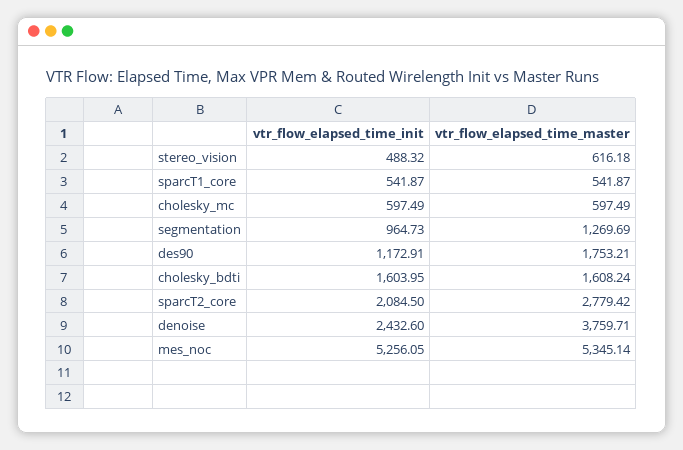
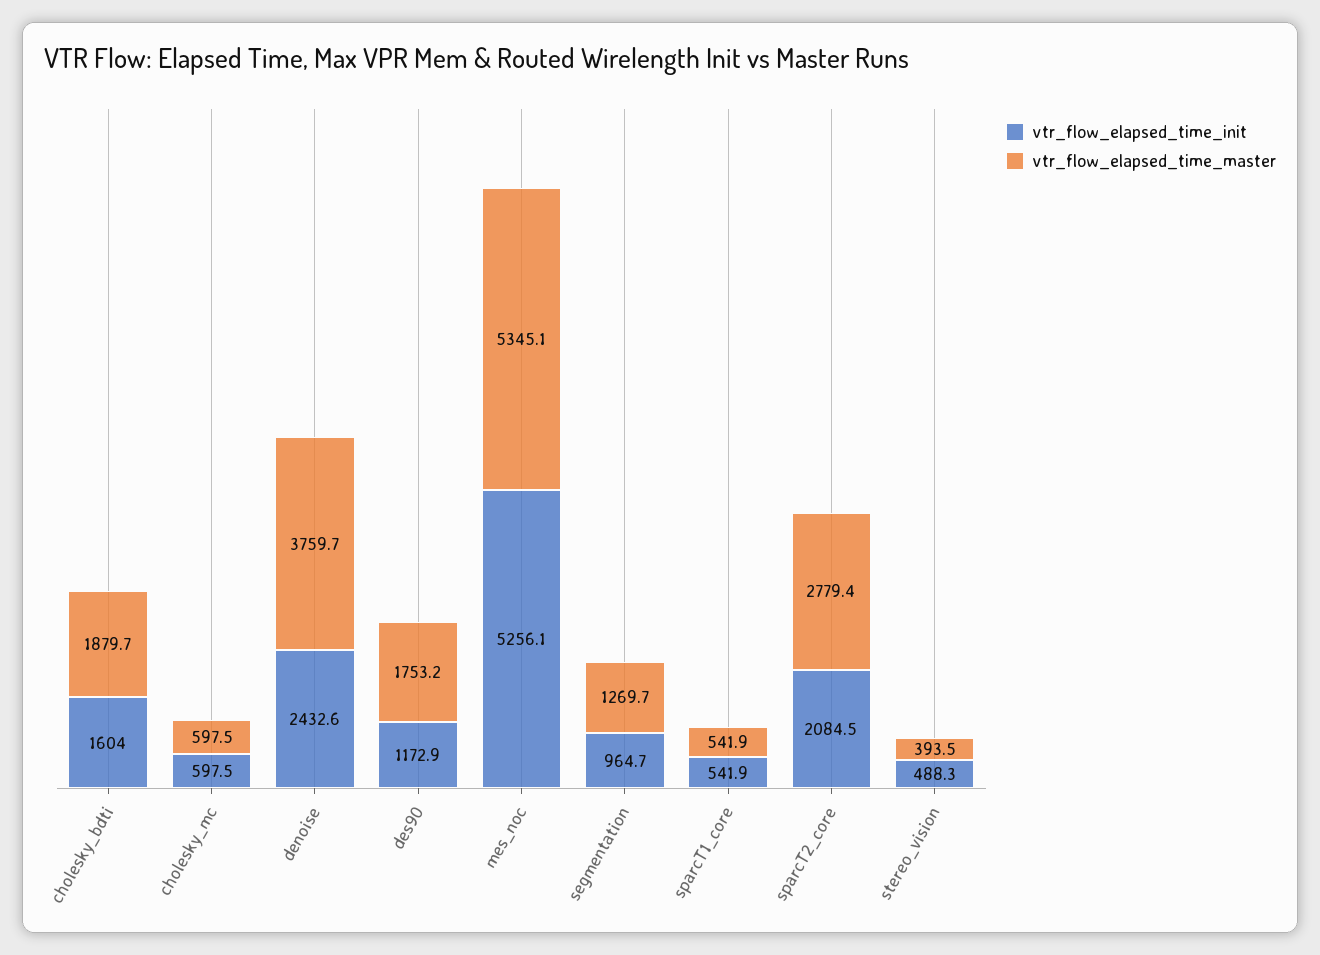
vtr_flow_elapsed_time_master, stereo_vision: 616.18 -> 393.5
vtr_flow_elapsed_time_master, cholesky_bdti: 1608.24 -> 1879.7

